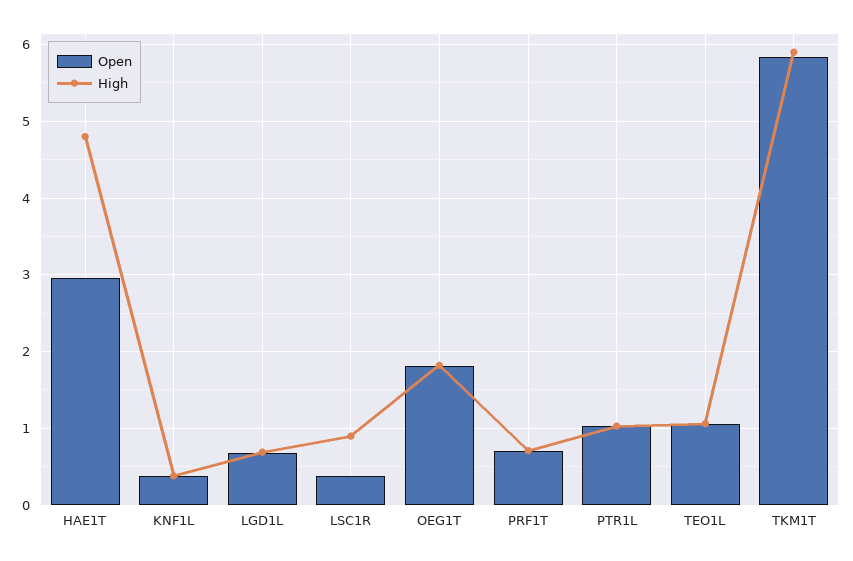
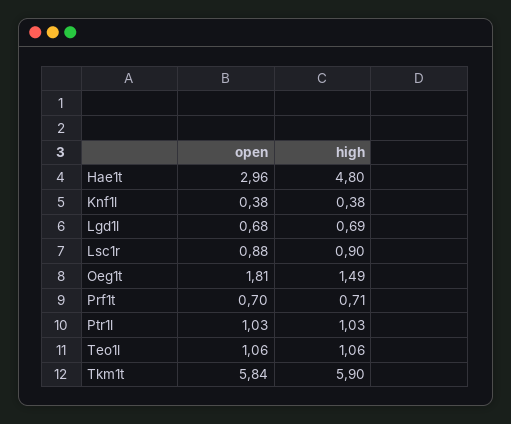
Open, LSC1R: 0.4 -> 0.88
High, OEG1T: 1.8 -> 1.49

